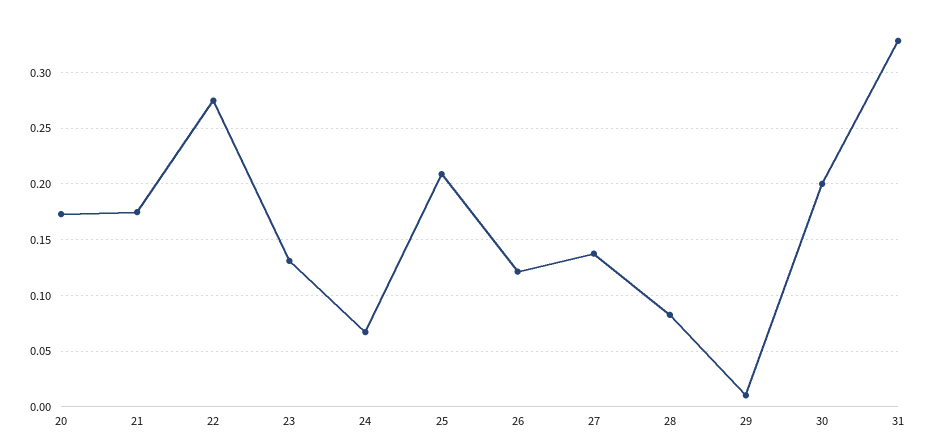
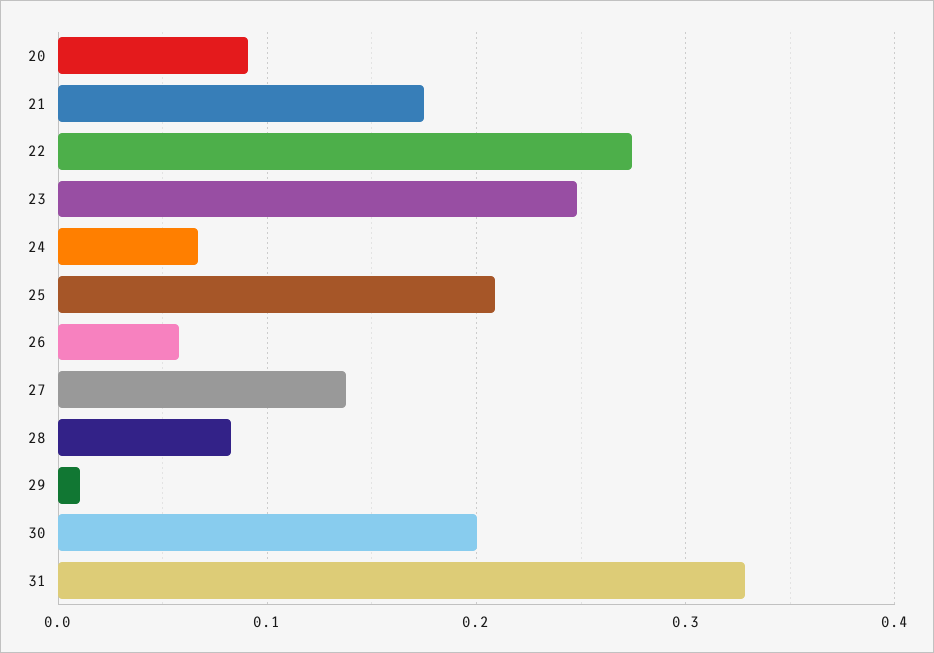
20: 0.17 -> 0.09
23: 0.13 -> 0.25
26: 0.12 -> 0.06

